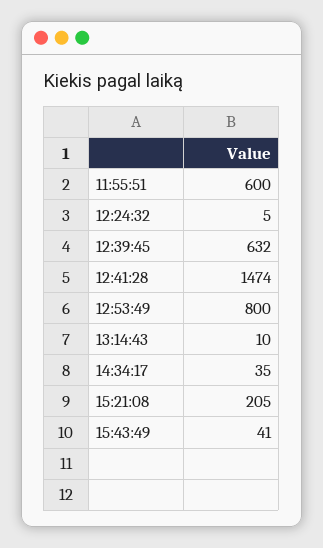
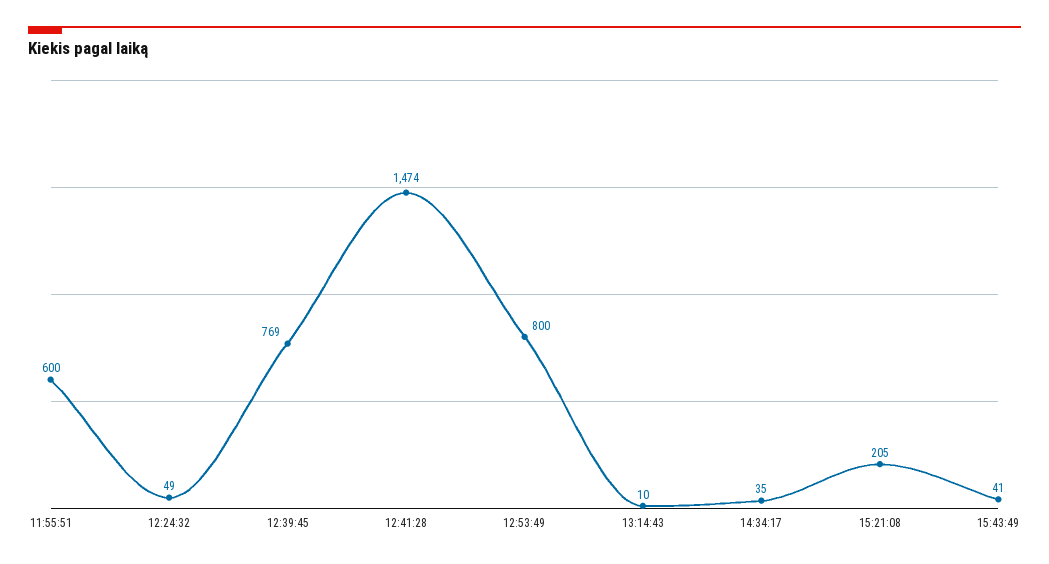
12:24:32: 5 -> 49
12:39:45: 632 -> 769

